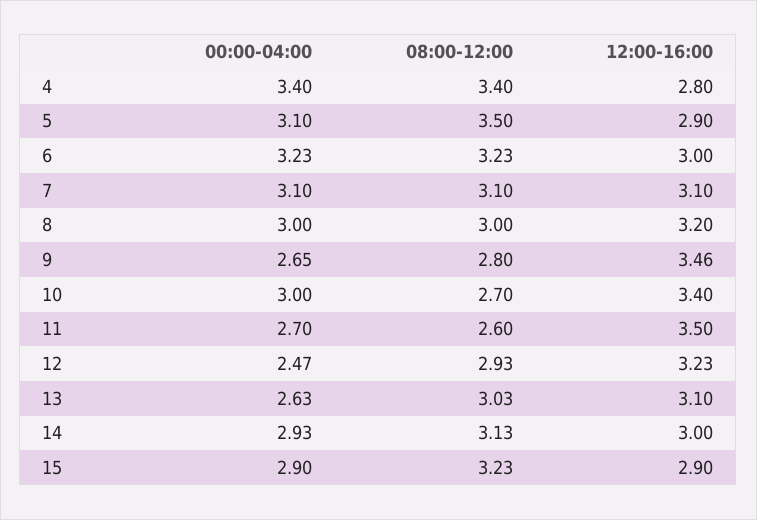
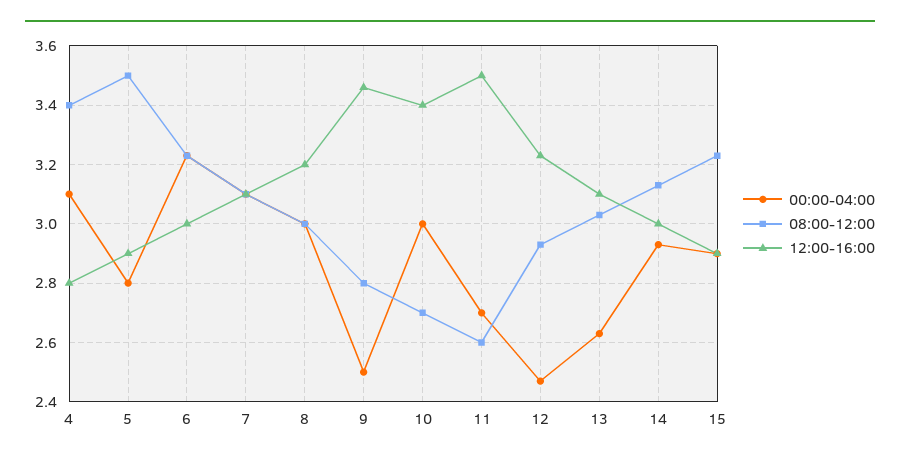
00:00-04:00, 4: 3.4 -> 3.1
00:00-04:00, 5: 3.1 -> 2.8
00:00-04:00, 9: 2.65 -> 2.5

